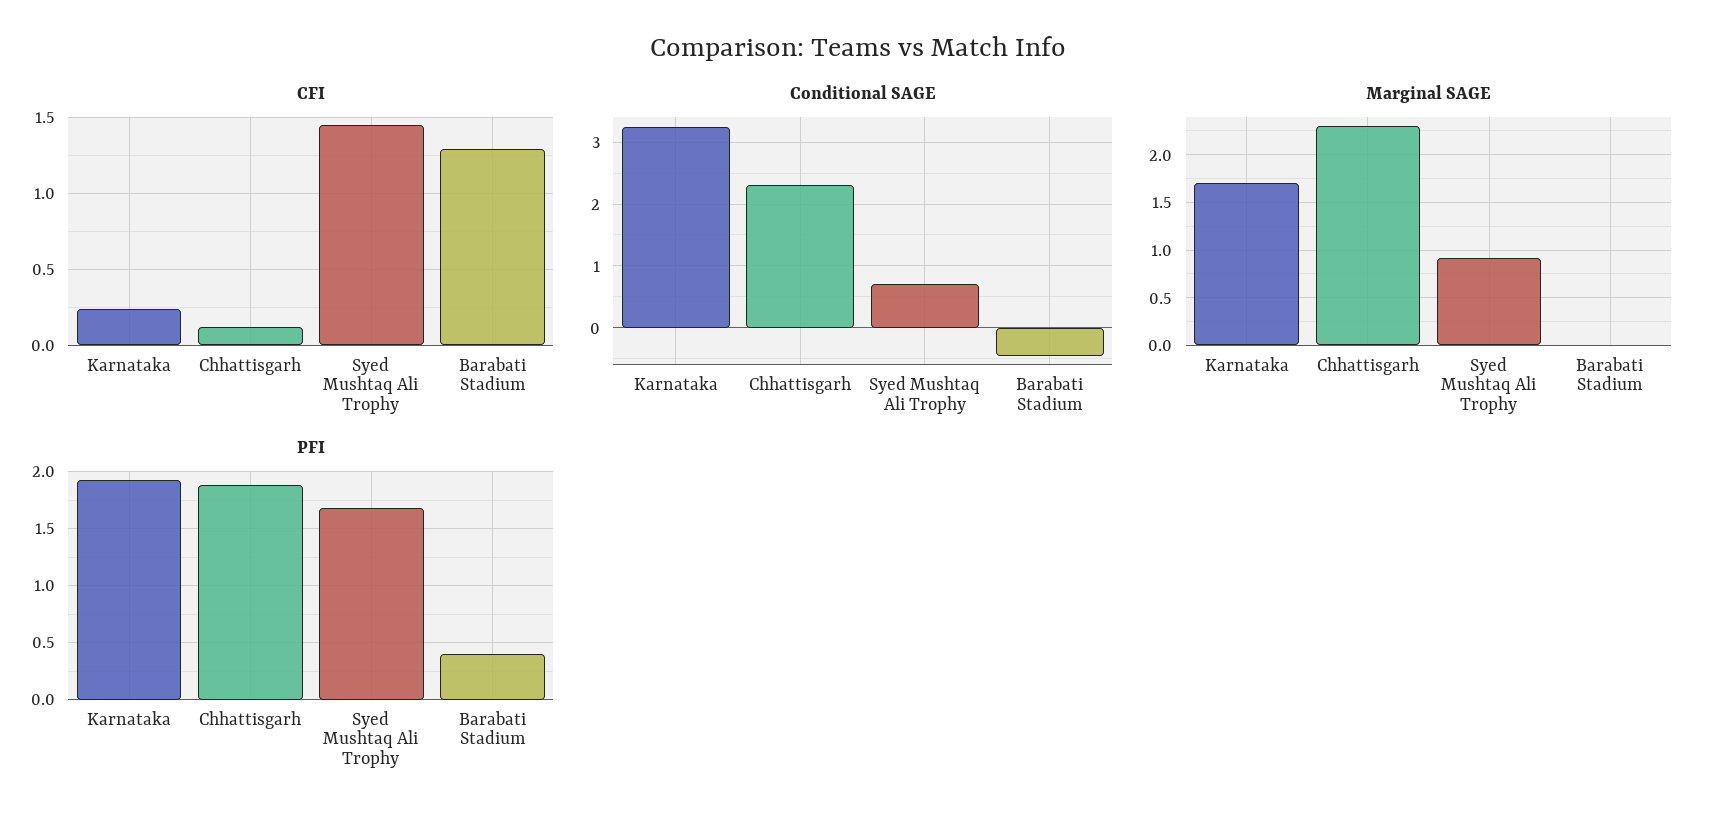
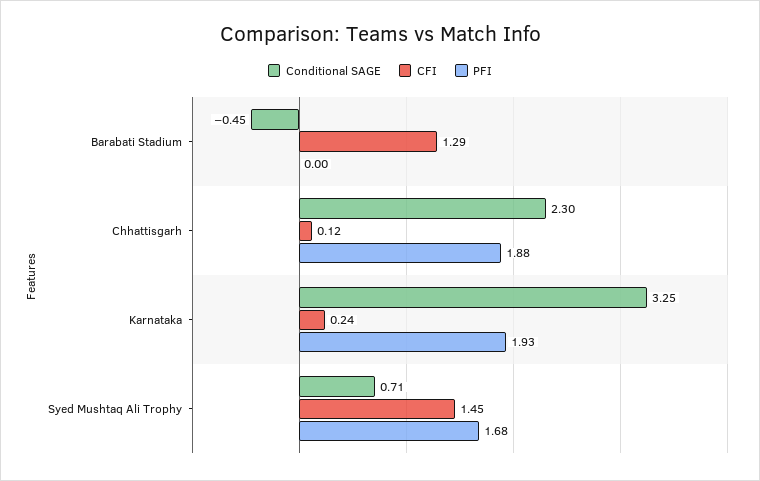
Marginal SAGE, Karnataka: 1.7 -> none
Marginal SAGE, Chhattisgarh: 2.3 -> none
Marginal SAGE, Syed Mushtaq Ali Trophy: 0.9 -> none
Marginal SAGE, Barabati Stadium: 0 -> none
PFI, Barabati Stadium: 0.4 -> 0

